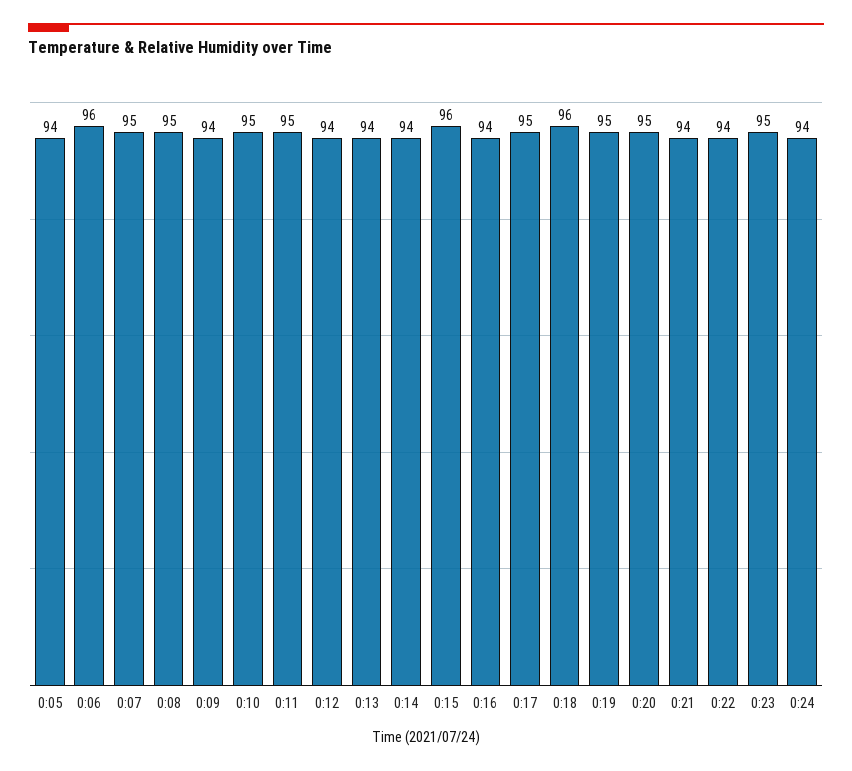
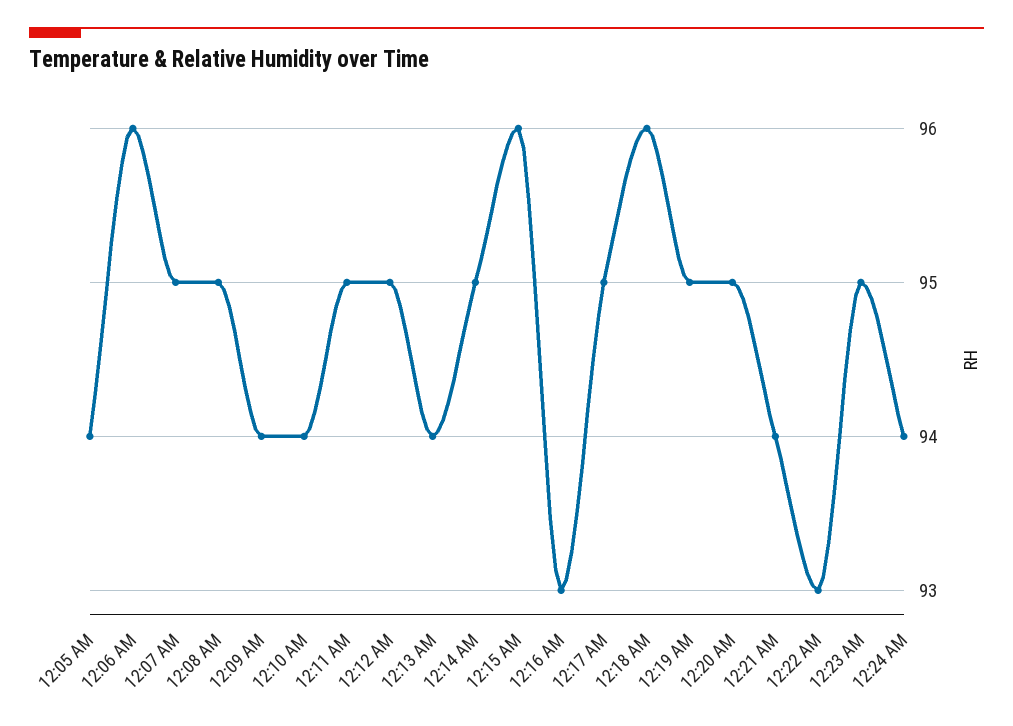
0:10: 95 -> 94
0:12: 94 -> 95
0:14: 94 -> 95
0:16: 94 -> 93
0:22: 94 -> 93

